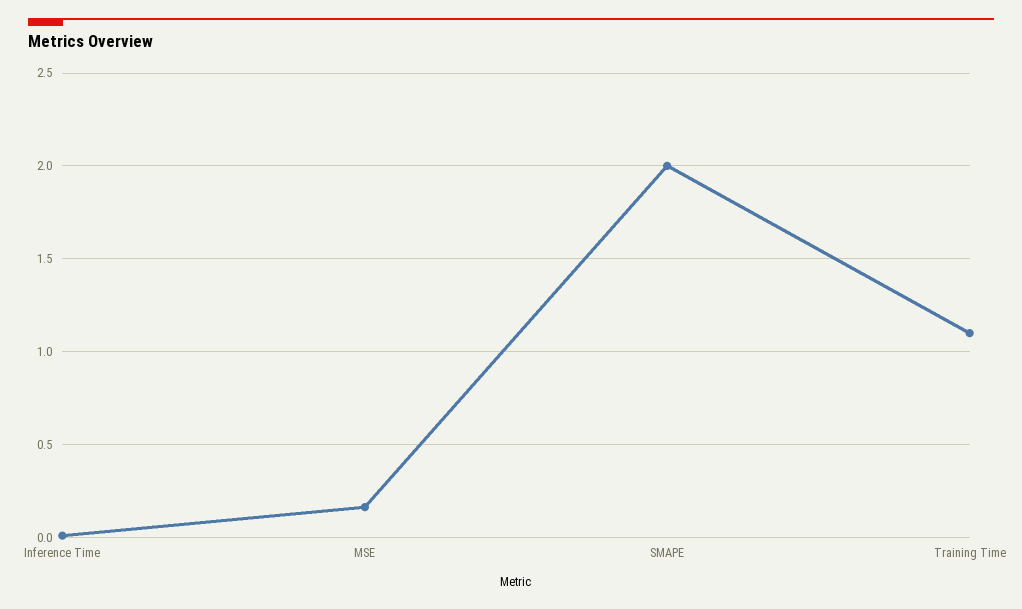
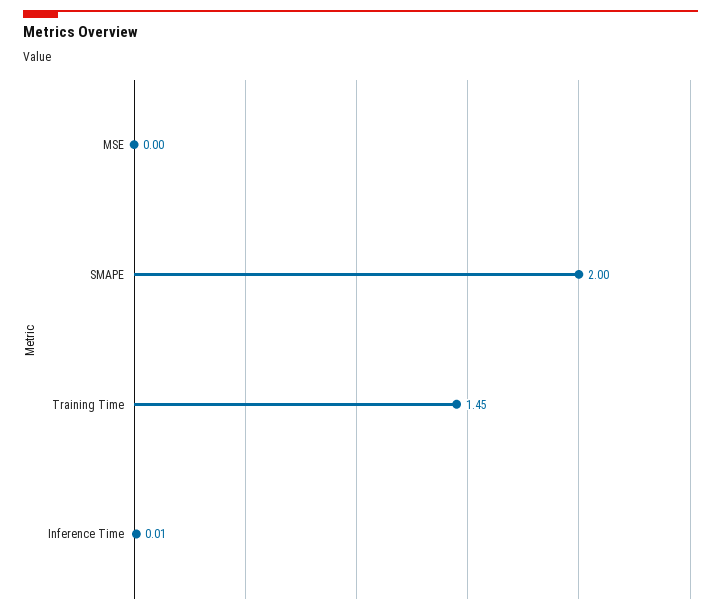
MSE: 0.15 -> 0
Training Time: 1.1 -> 1.45

